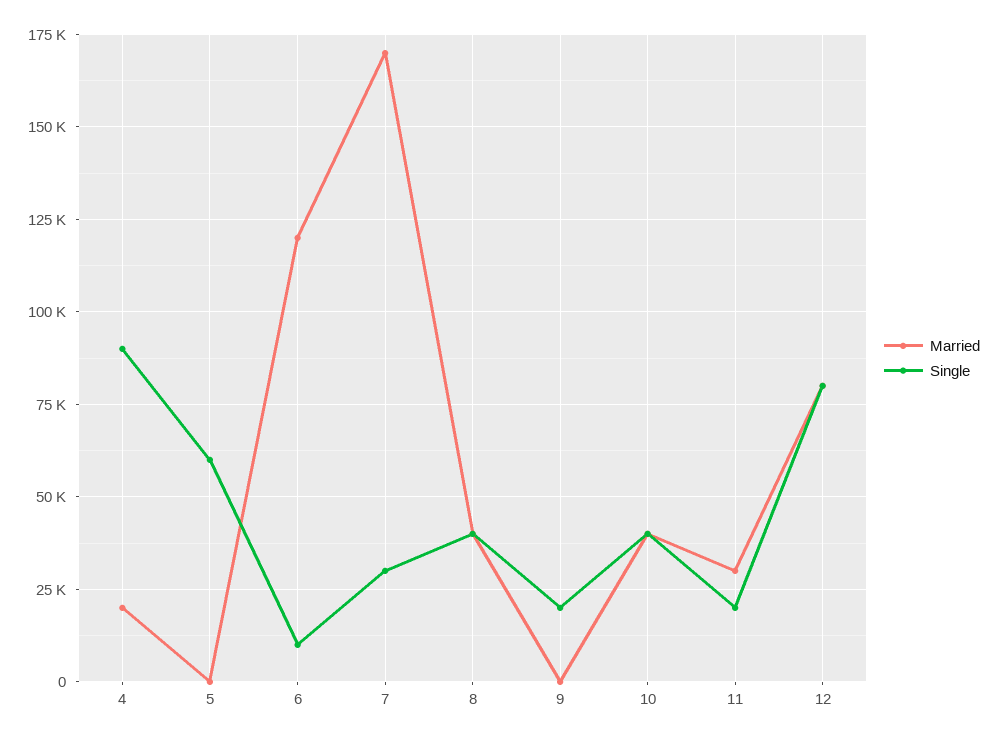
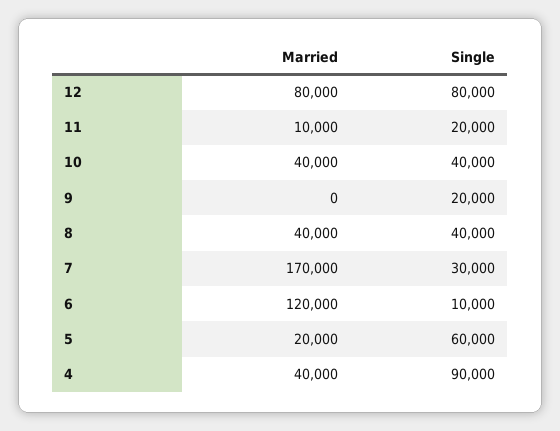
Married, 4: 20000 -> 40000
Married, 5: 0 -> 20000
Married, 11: 30000 -> 10000

